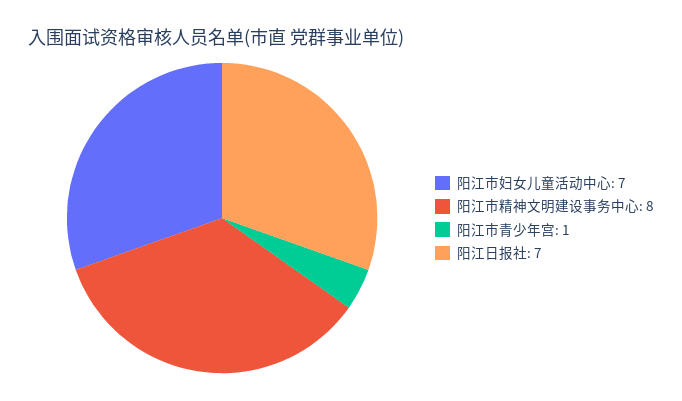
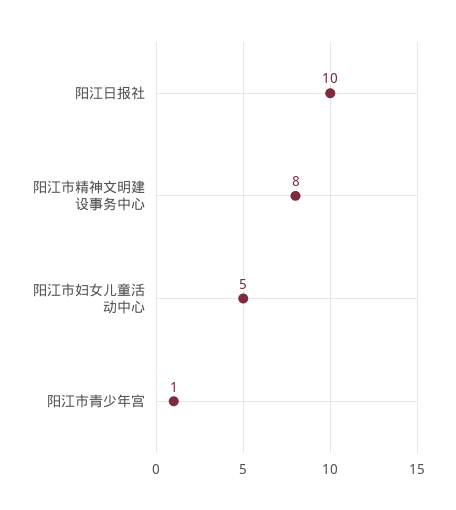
阳江市妇女儿童活动中心: 7 -> 5
阳江日报社: 7 -> 10

